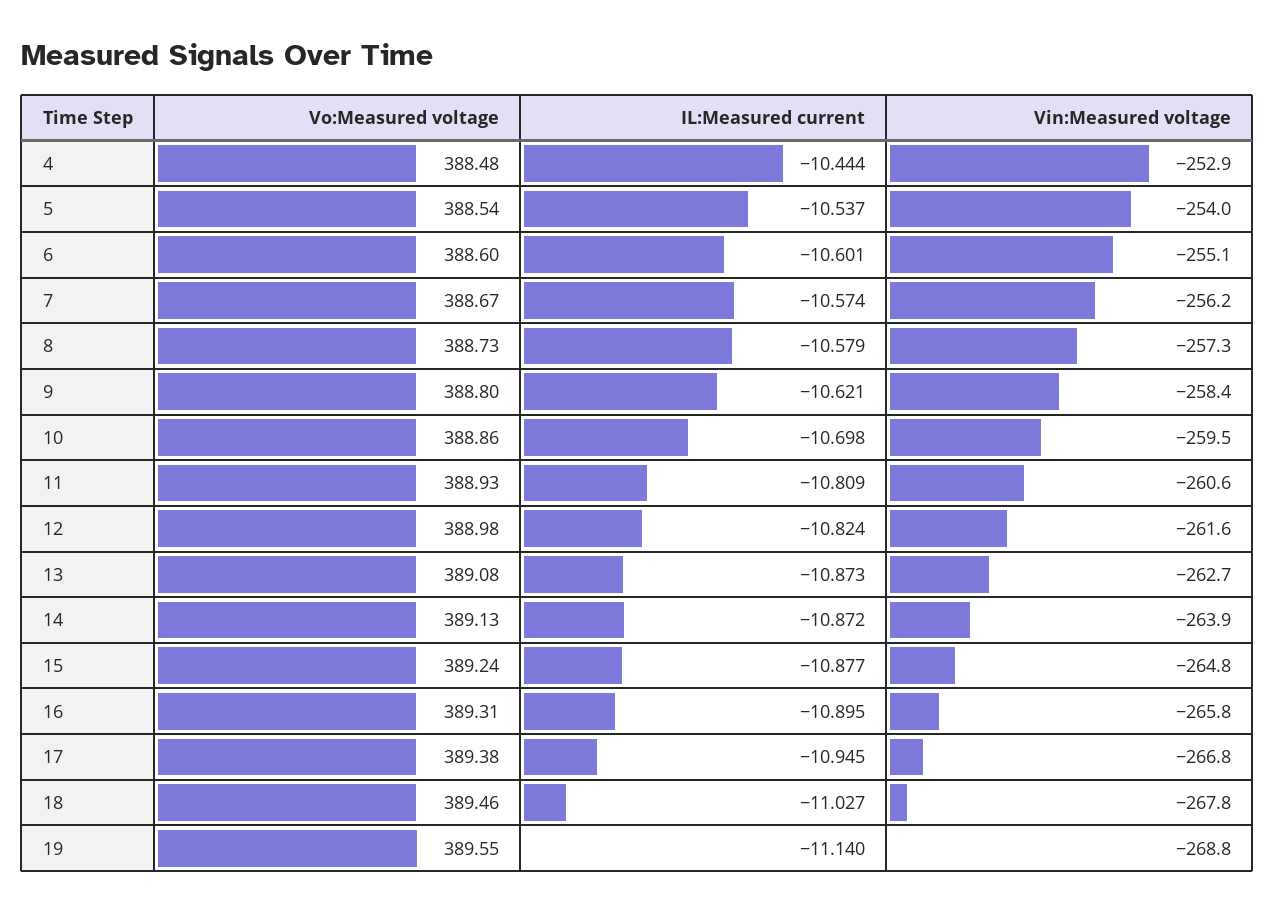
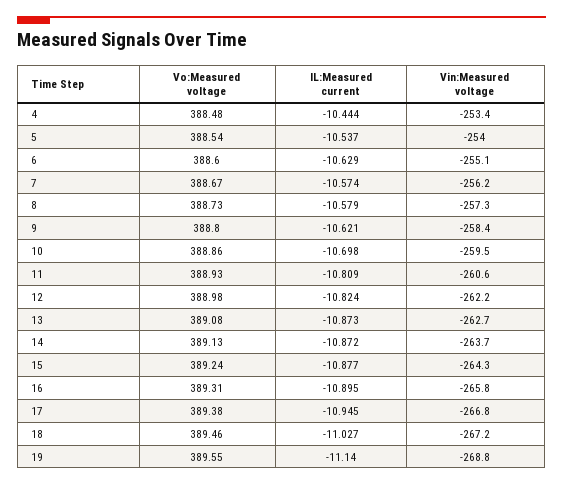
Vin:Measured voltage, 4: -252.9 -> -253.4
IL:Measured current, 6: -10.601 -> -10.629
Vin:Measured voltage, 12: -261.6 -> -262.2
Vin:Measured voltage, 14: -263.9 -> -263.7
Vin:Measured voltage, 15: -264.8 -> -264.3
Vin:Measured voltage, 18: -267.8 -> -267.2

